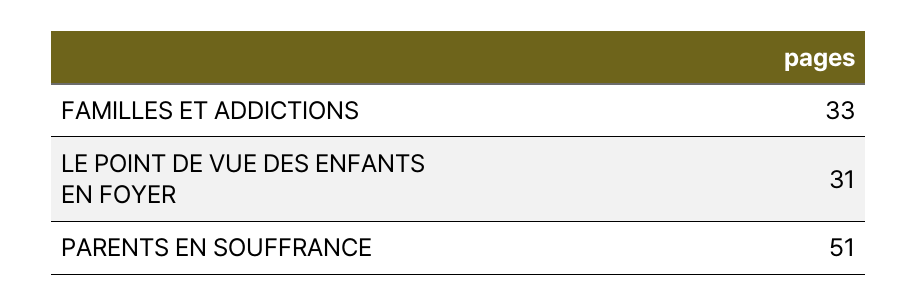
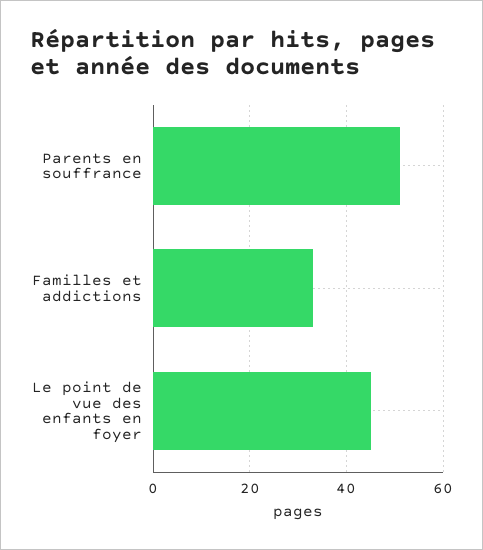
LE POINT DE VUE DES ENFANTS EN FOYER: 31 -> 45

